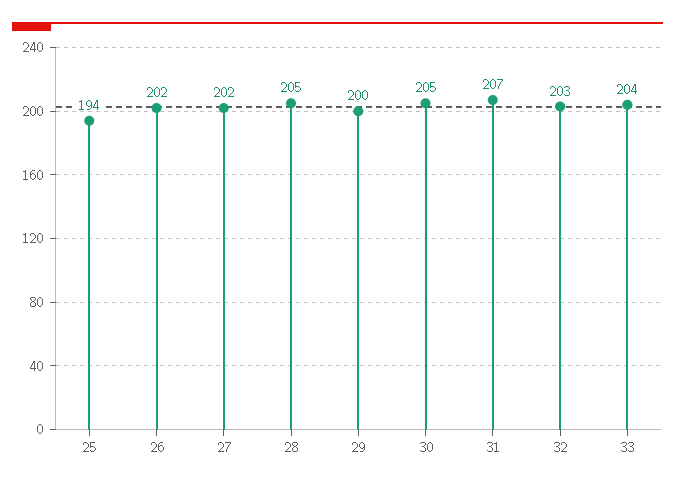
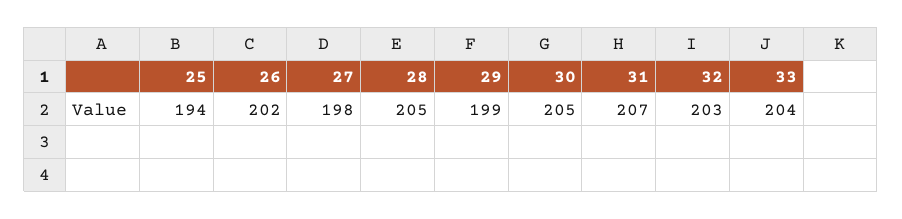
27: 202 -> 198
29: 200 -> 199

